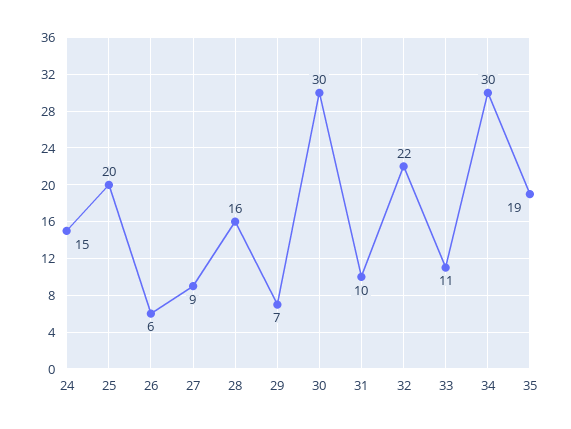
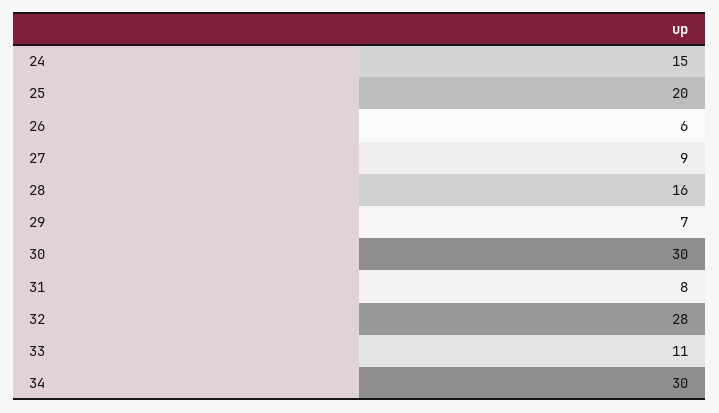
31: 10 -> 8
32: 22 -> 28
35: 19 -> none

